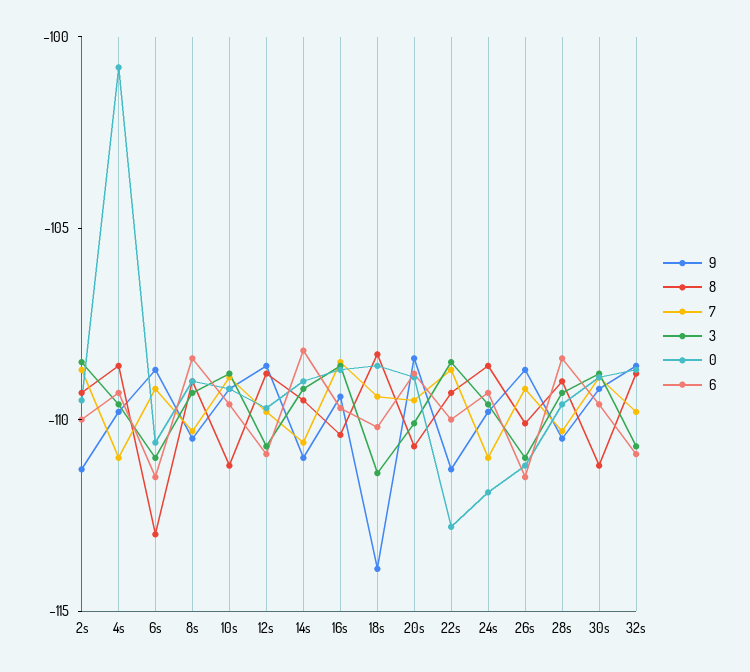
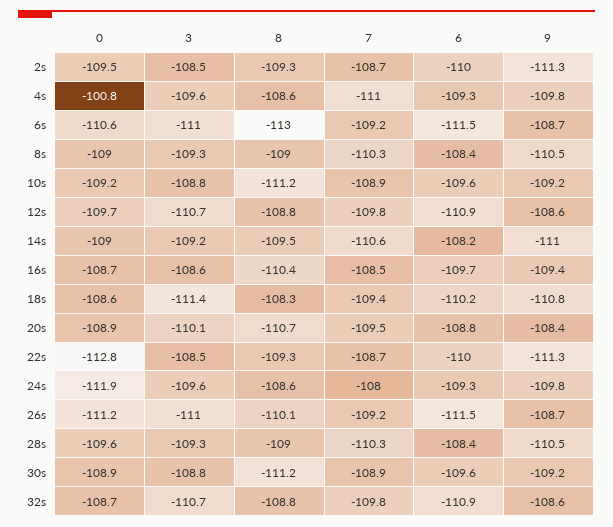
9, 18s: -114 -> -110.8
7, 24s: -111 -> -108

